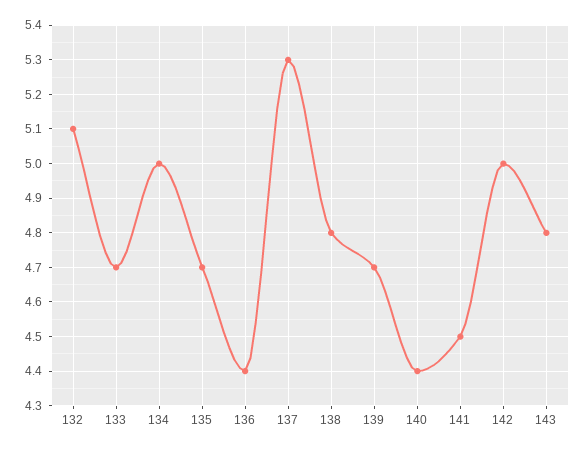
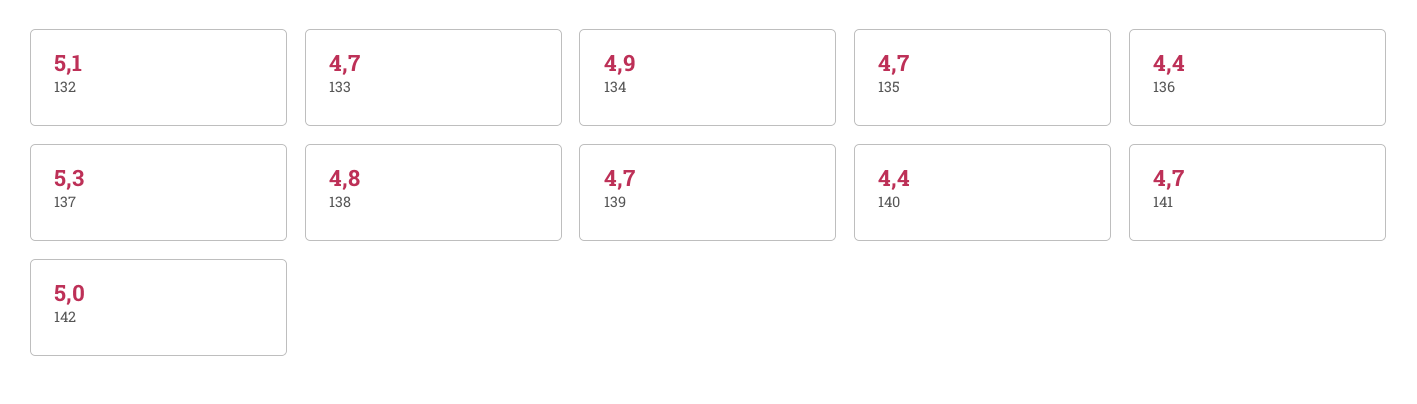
134: 5 -> 4.9
141: 4.5 -> 4.7
143: 4.8 -> none

